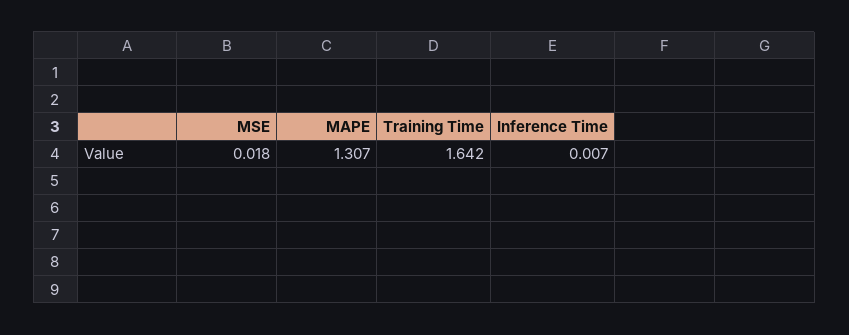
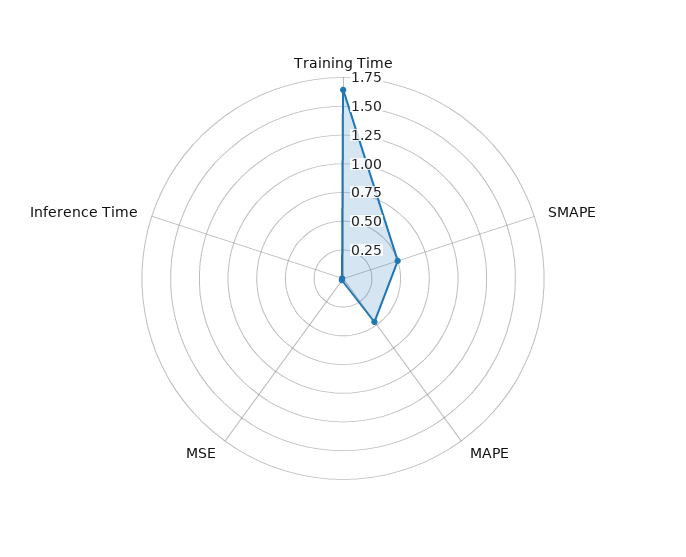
MAPE: 1.307 -> 0.5
SMAPE: none -> 0.5

